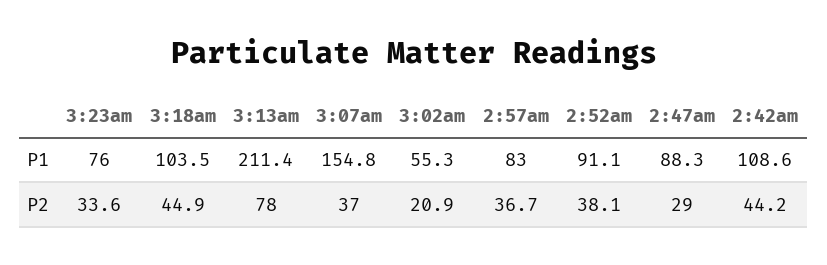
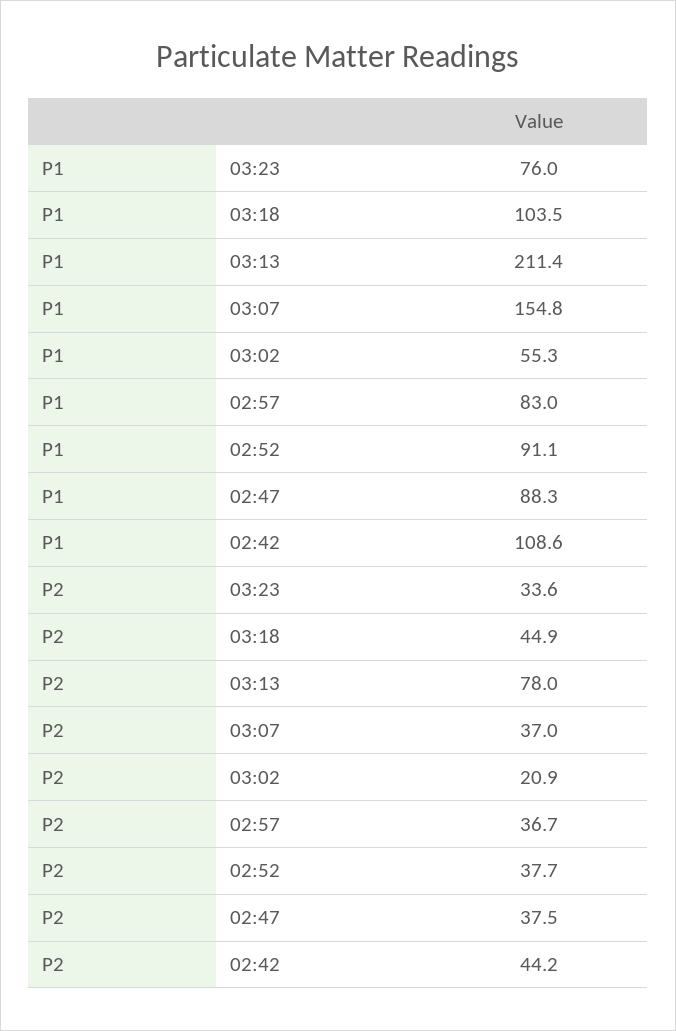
2:52am, P2: 38.1 -> 37.7
2:47am, P2: 29 -> 37.5

